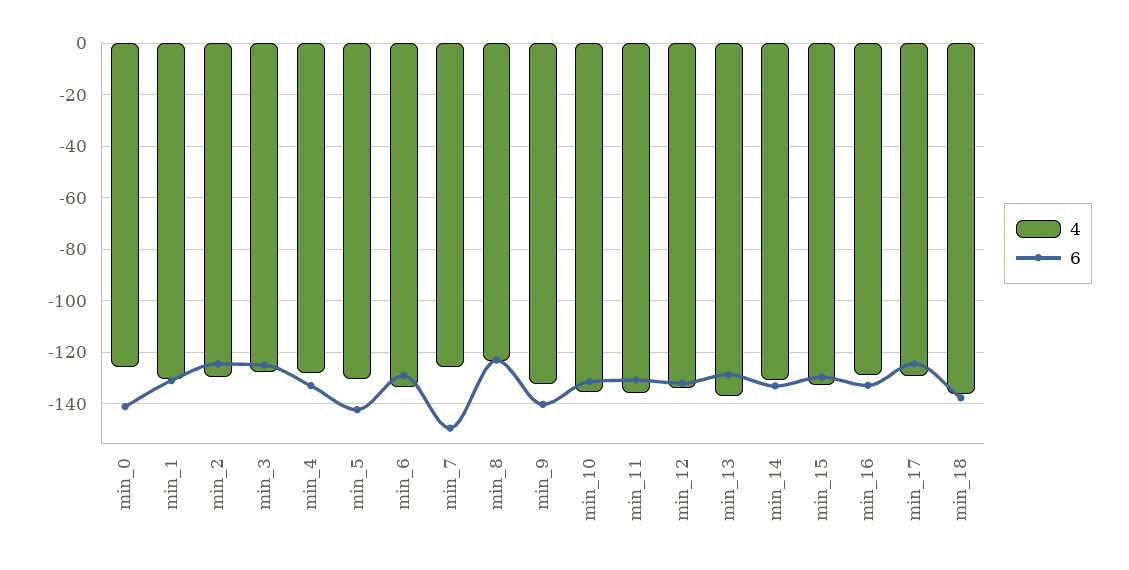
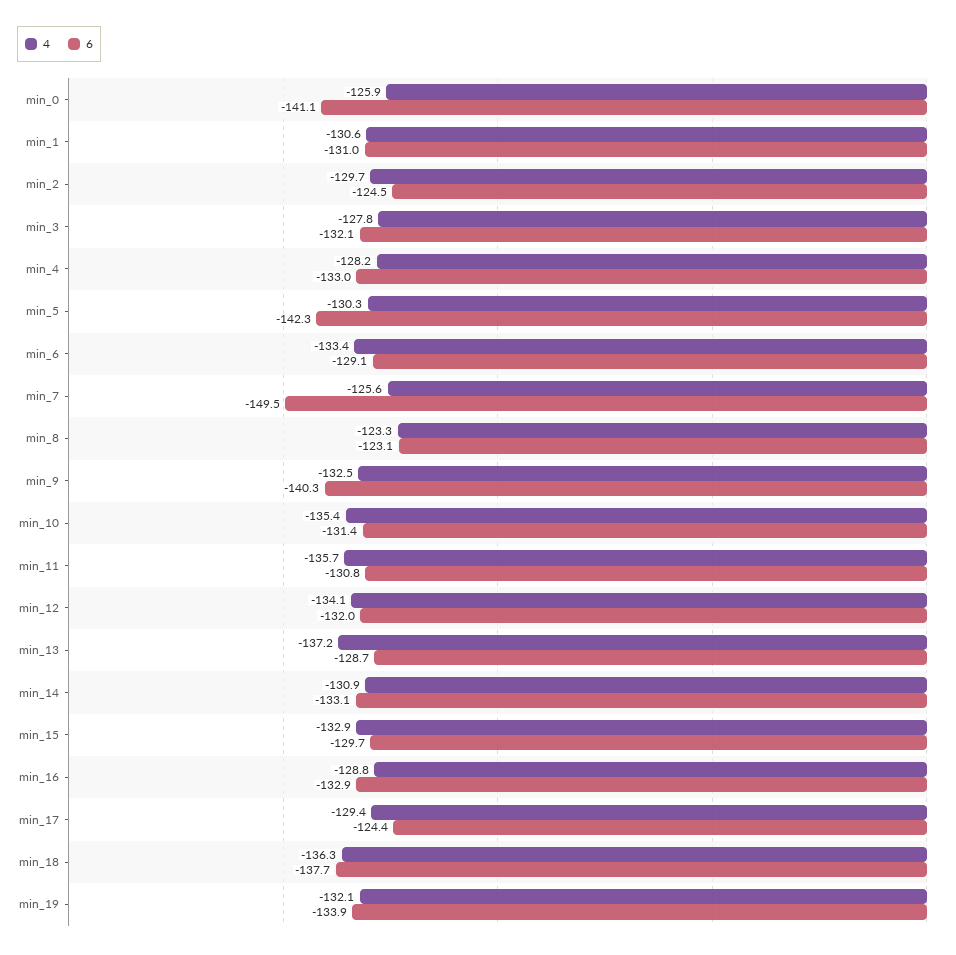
6, min_3: -125 -> -132.1
4, min_19: none -> -132.1
6, min_19: none -> -133.9

